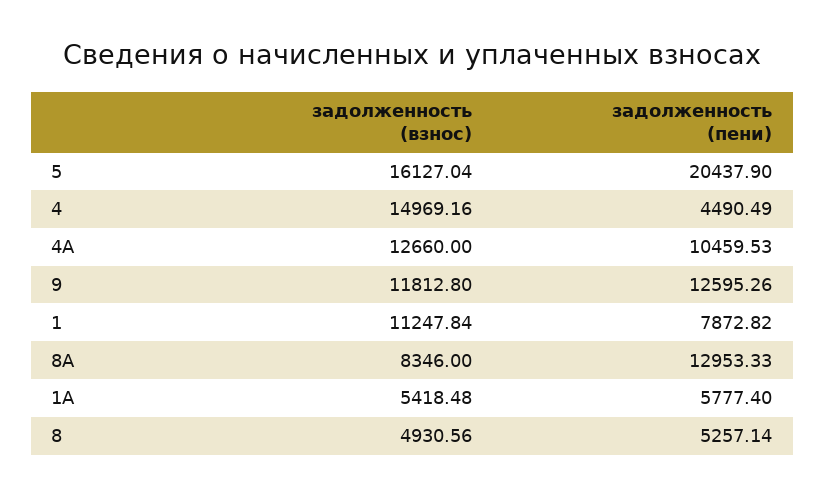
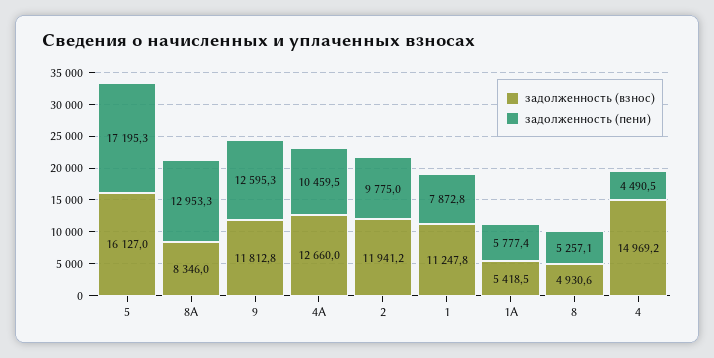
задолженность (пени), 5: 20437.9 -> 17195.3
задолженность (взнос), 2: none -> 11941.2
задолженность (пени), 2: none -> 9775

